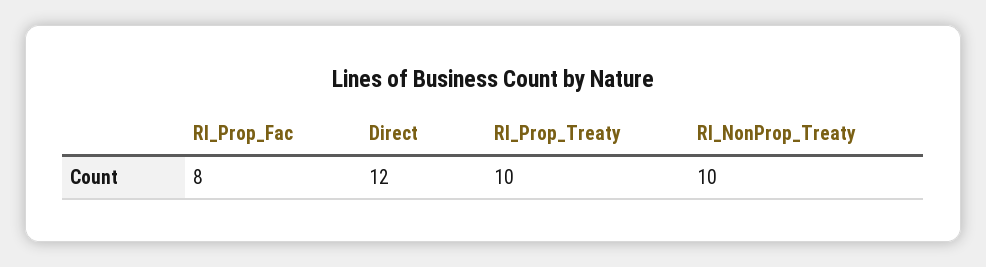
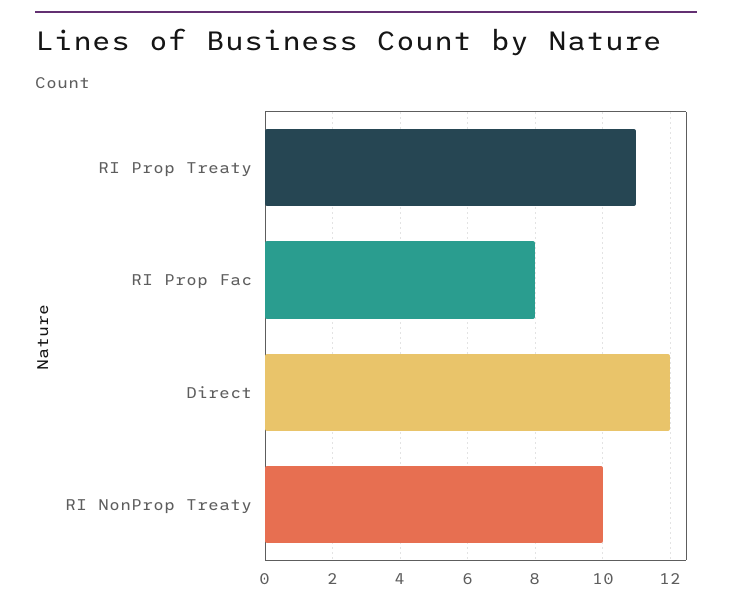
RI_Prop_Treaty: 10 -> 11

